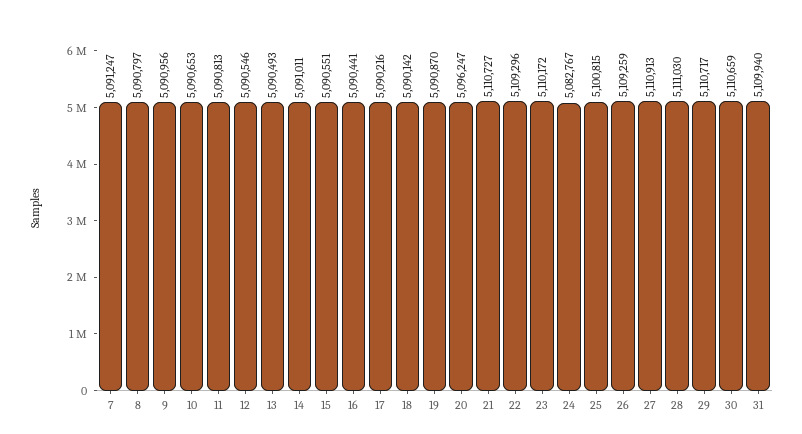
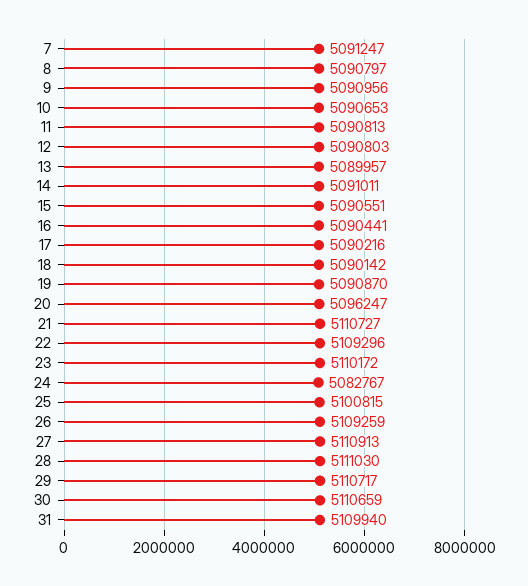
12: 5090546 -> 5090803
13: 5090493 -> 5089957

